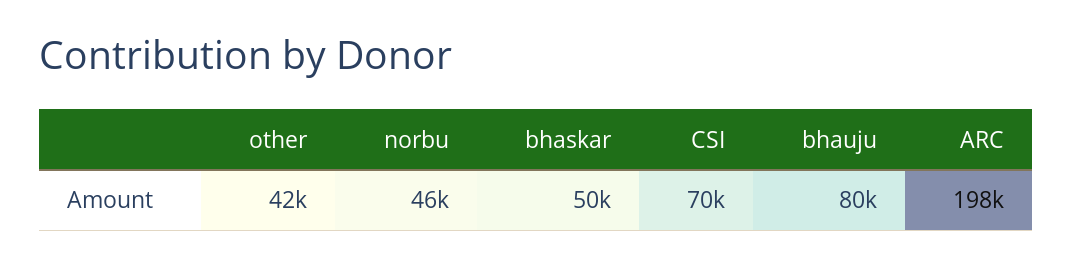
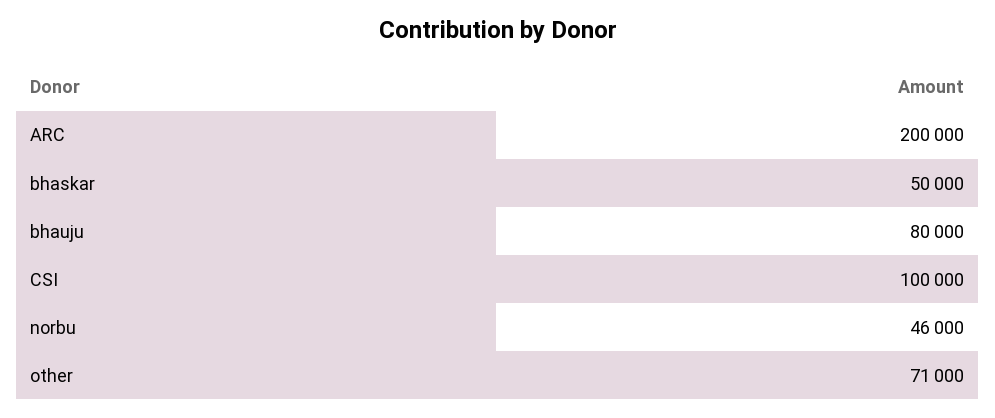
other: 42000 -> 71000
CSI: 70000 -> 100000
ARC: 198000 -> 200000

